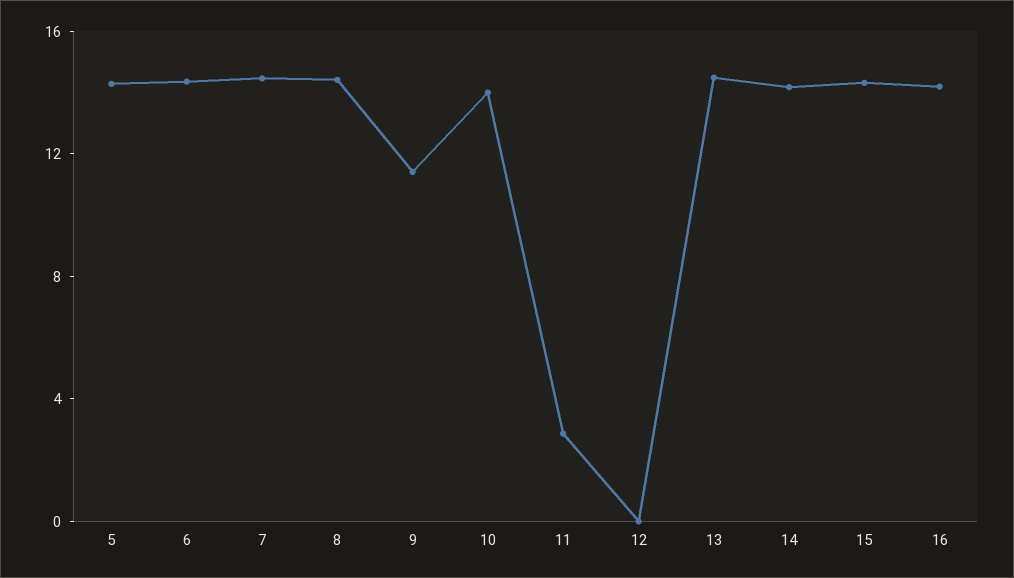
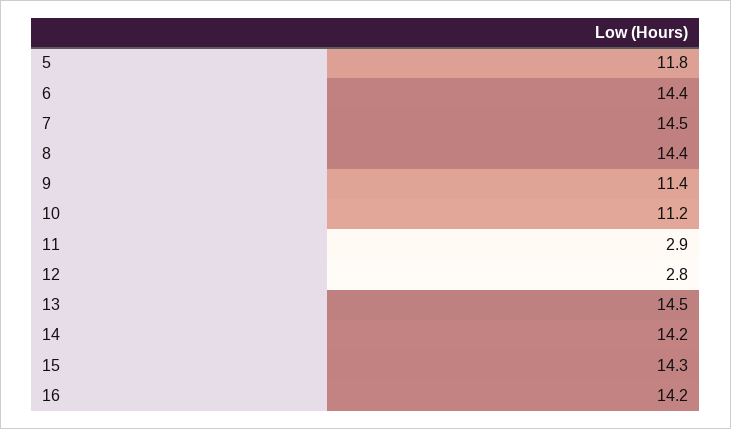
5: 14 -> 11.8
10: 14 -> 11.2
12: 0 -> 2.8

